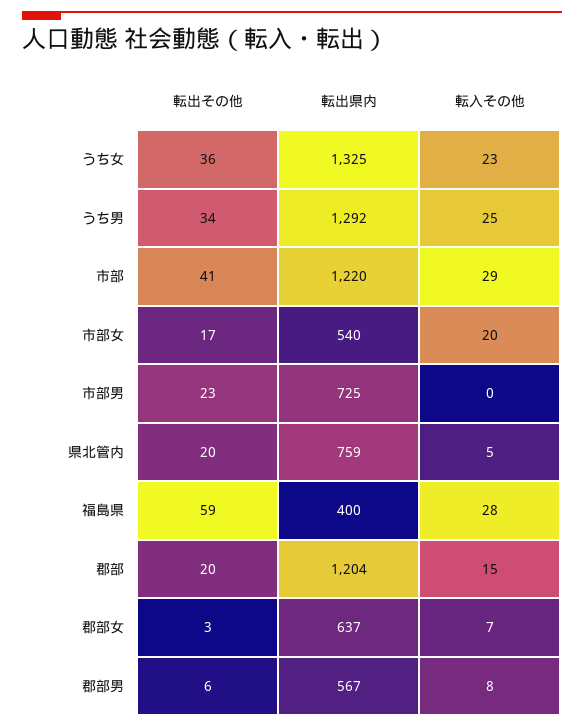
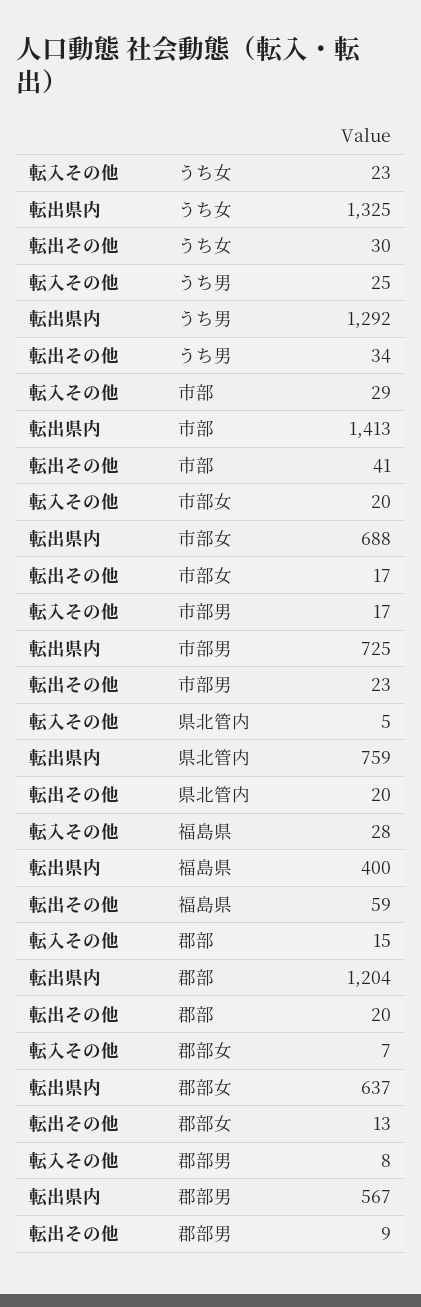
転出その他, うち女: 36 -> 30
転出県内, 市部: 1220 -> 1413
転出県内, 市部女: 540 -> 688
転入その他, 市部男: 0 -> 17
転出その他, 郡部女: 3 -> 13
転出その他, 郡部男: 6 -> 9

